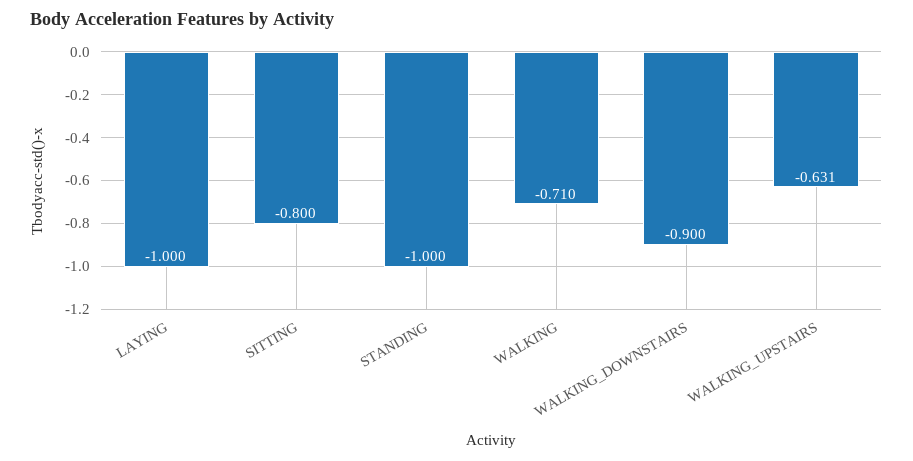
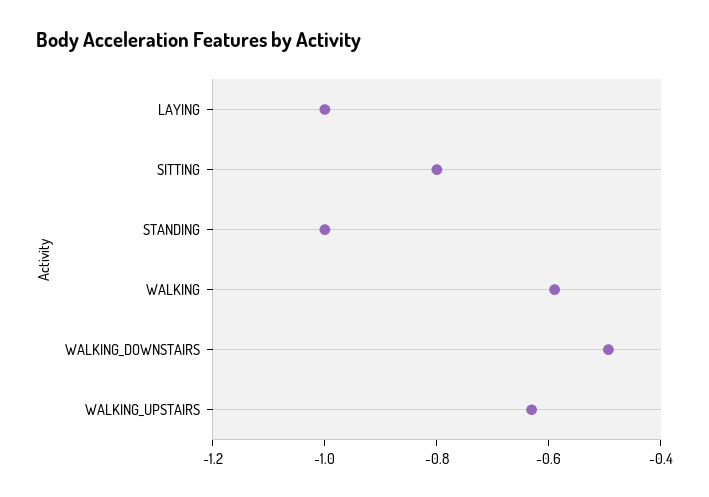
WALKING: -0.71 -> -0.6
WALKING_DOWNSTAIRS: -0.9 -> -0.5

